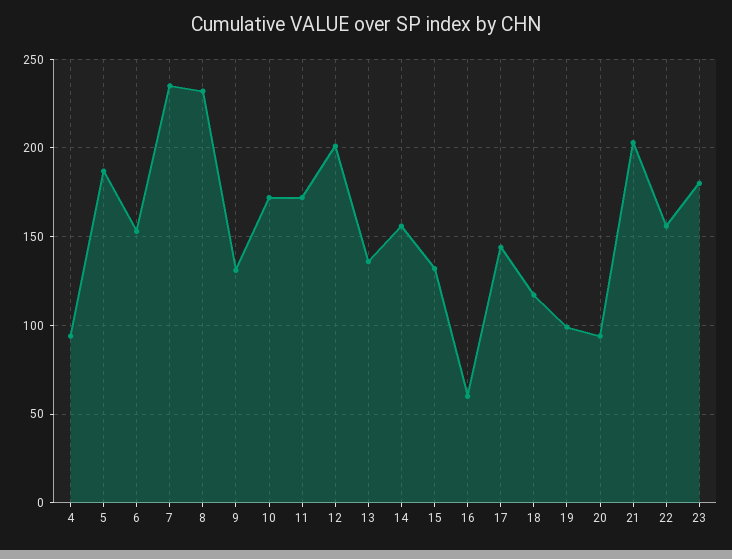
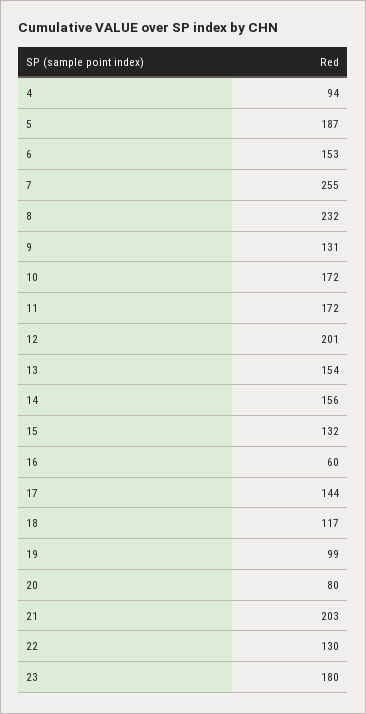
7: 235 -> 255
13: 135 -> 154
20: 95 -> 80
22: 155 -> 130

